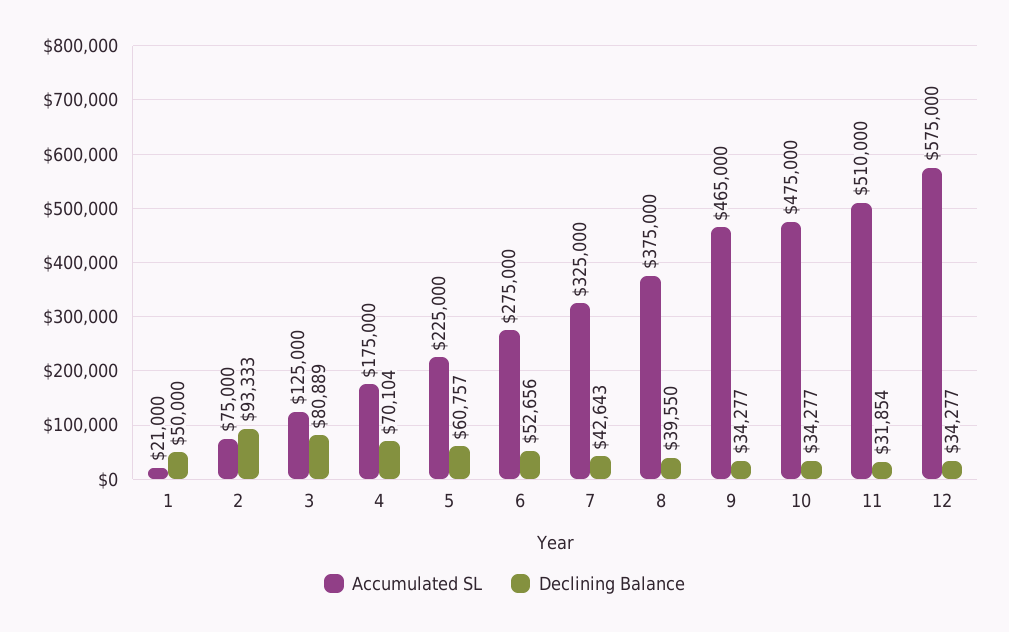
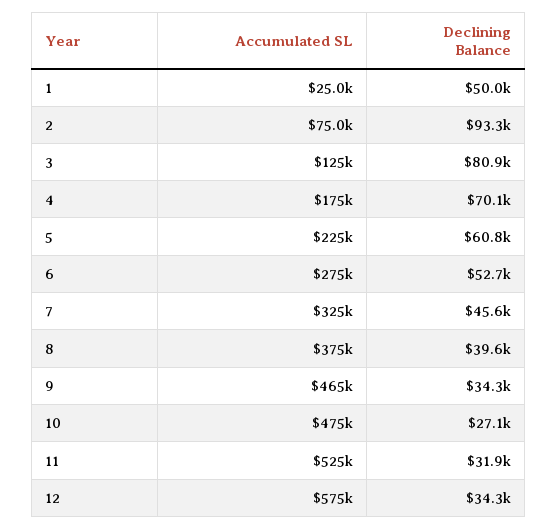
Accumulated SL, 1: 21000 -> 25000
Declining Balance, 7: 42643 -> 45600
Declining Balance, 10: 34277 -> 27100
Accumulated SL, 11: 510000 -> 525000

